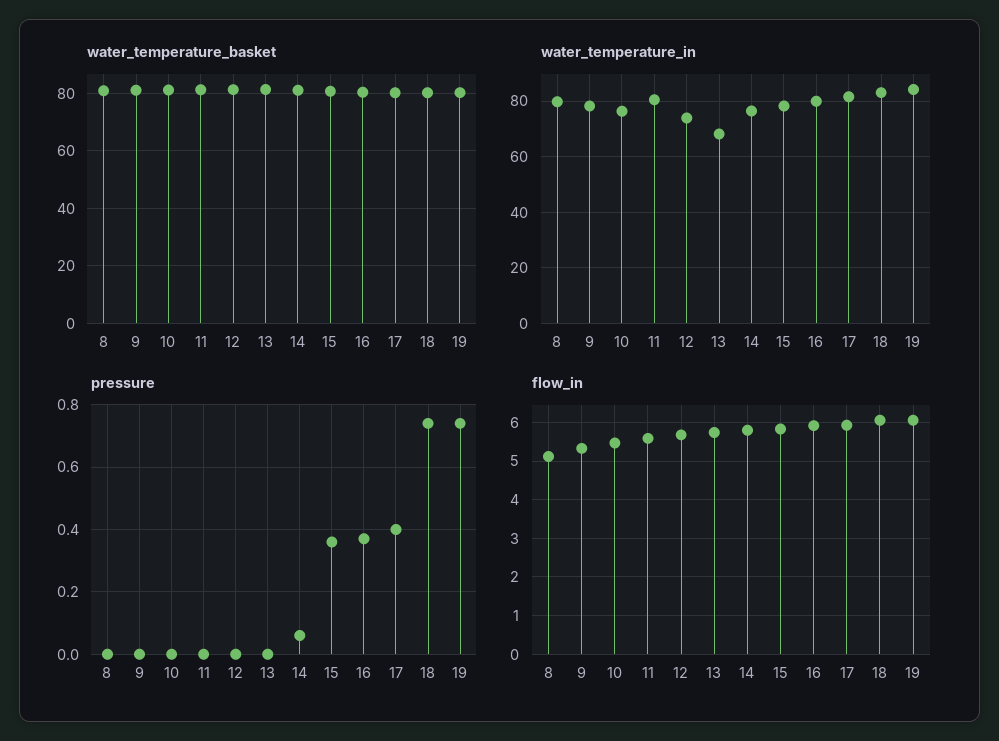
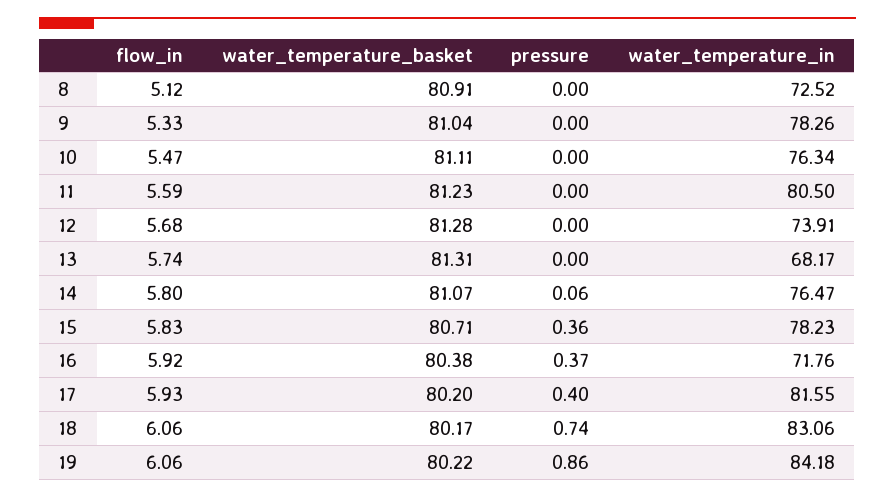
water_temperature_in, 8: 80 -> 72.52
water_temperature_in, 16: 80 -> 71.76
pressure, 19: 0.75 -> 0.86

